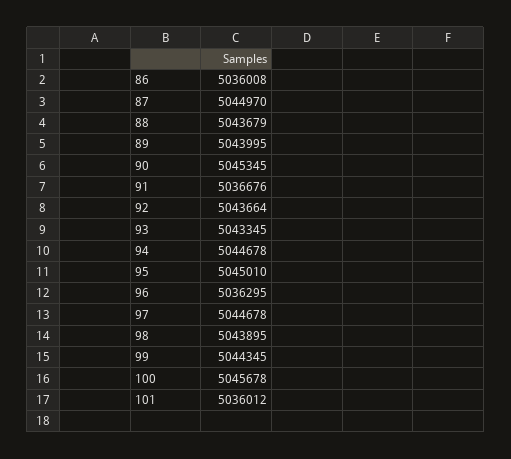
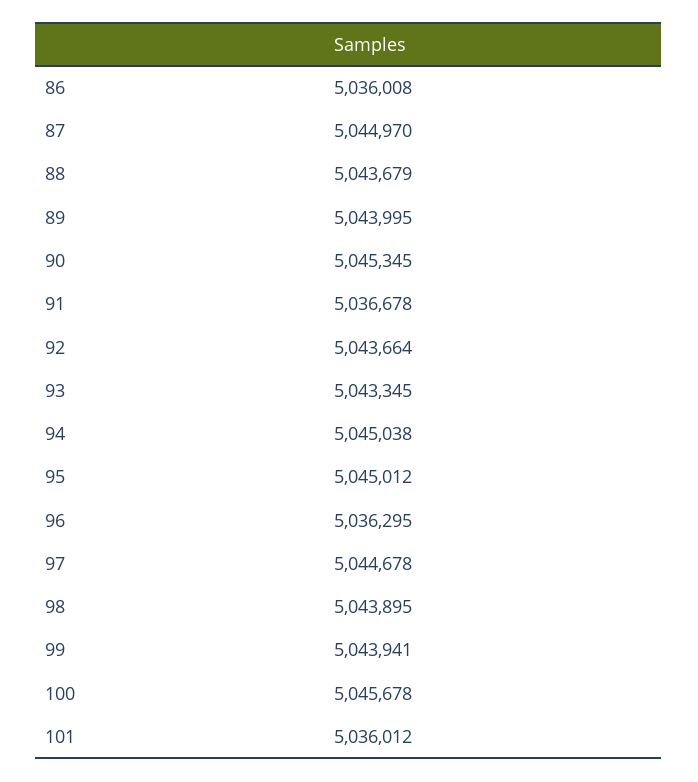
91: 5036676 -> 5036678
94: 5044678 -> 5045038
95: 5045010 -> 5045012
99: 5044345 -> 5043941

